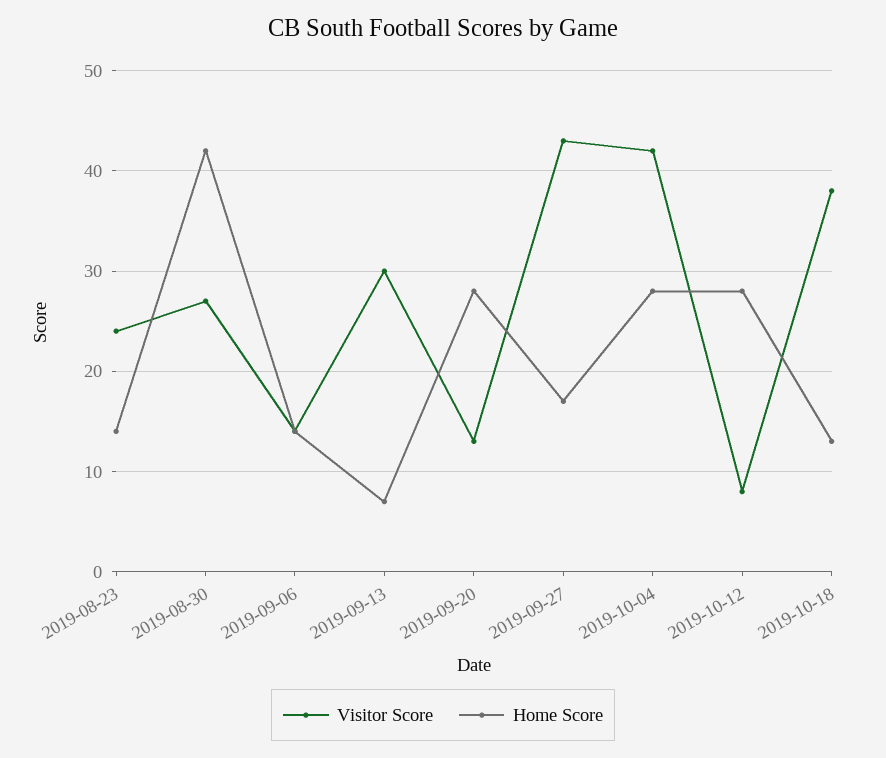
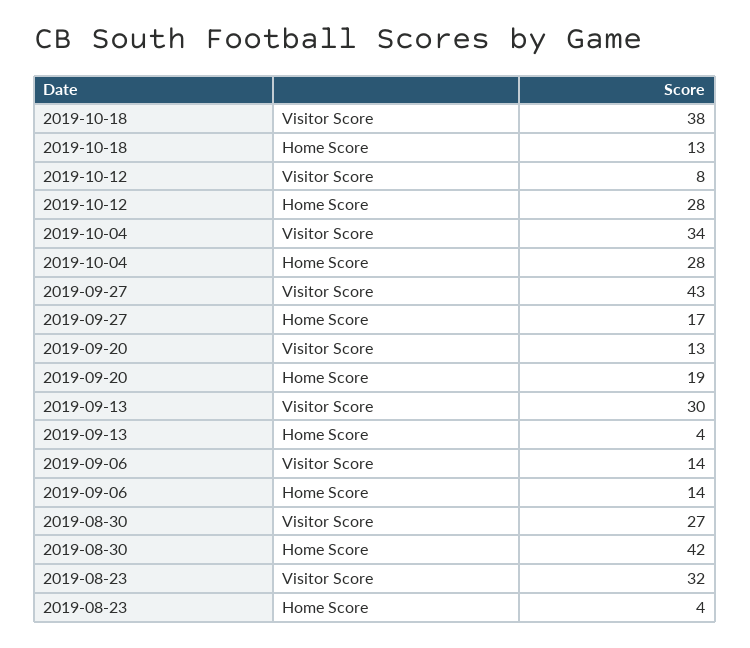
Visitor Score, 2019-08-23: 24 -> 32
Home Score, 2019-08-23: 14 -> 4
Home Score, 2019-09-13: 7 -> 4
Home Score, 2019-09-20: 28 -> 19
Visitor Score, 2019-10-04: 42 -> 34

